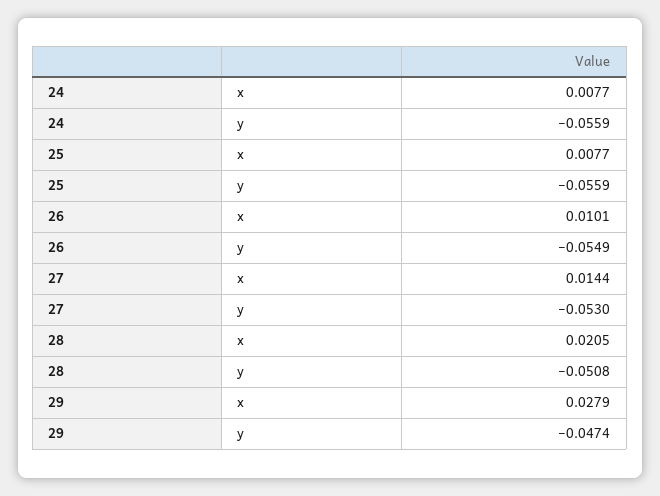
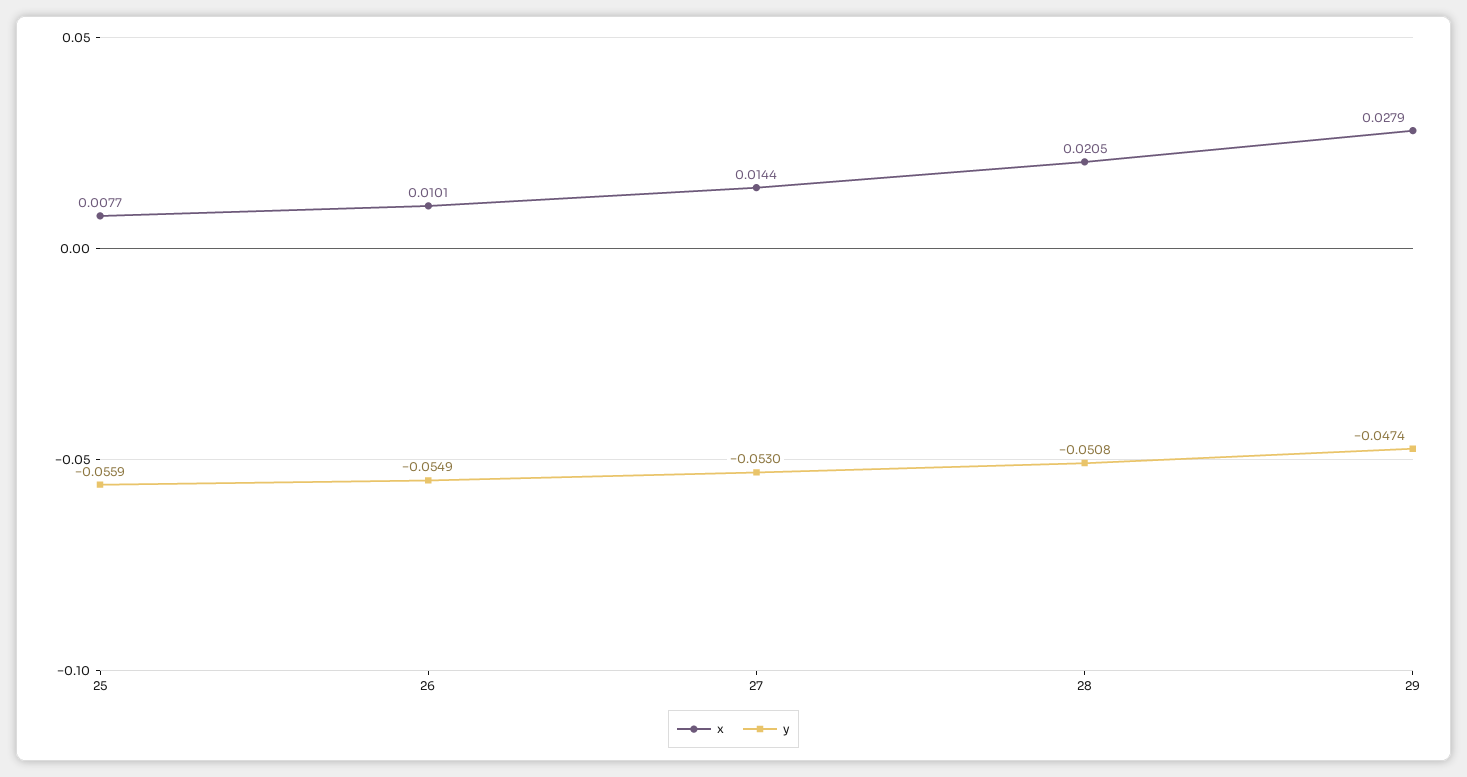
x, 24: 0.0077 -> none
y, 24: -0.0559 -> none

